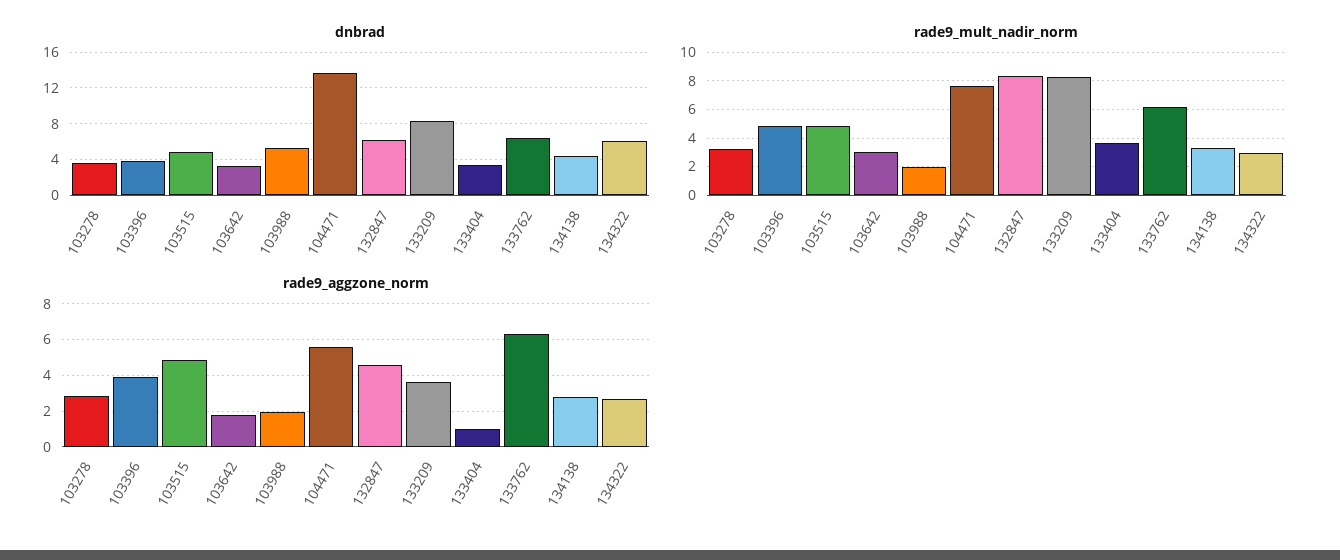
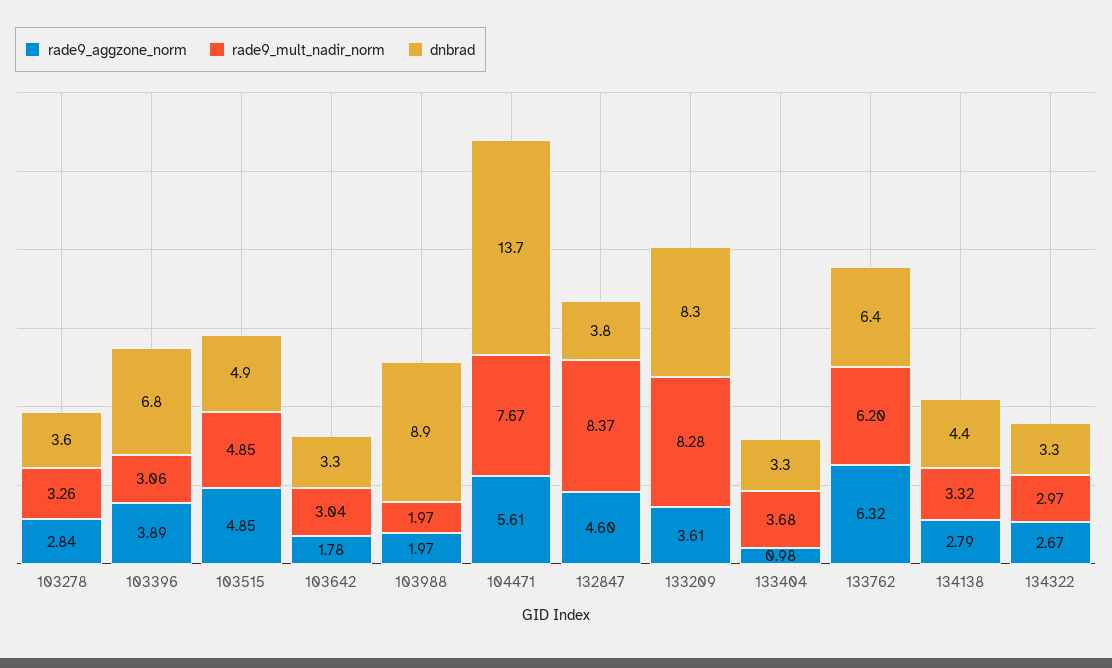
dnbrad, 103396: 4 -> 6.8
dnbrad, 103988: 5 -> 8.9
dnbrad, 132847: 6 -> 3.8
dnbrad, 134322: 6 -> 3.3
rade9_mult_nadir_norm, 103396: 5 -> 3.06

